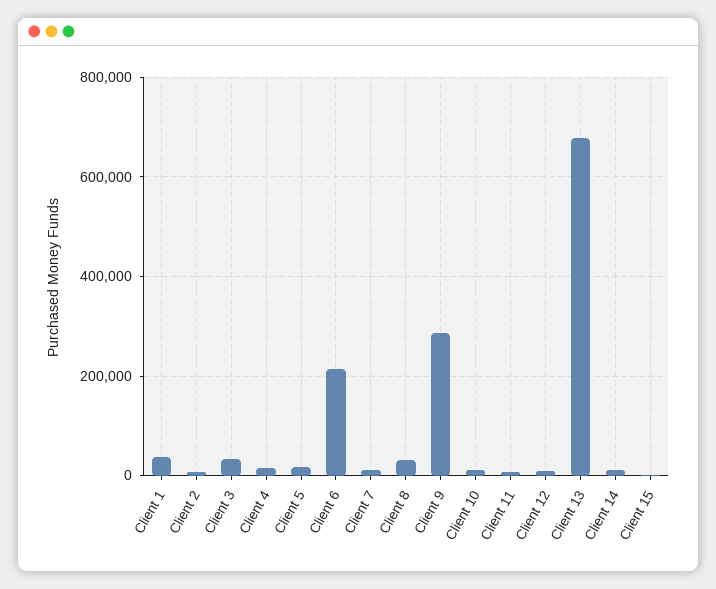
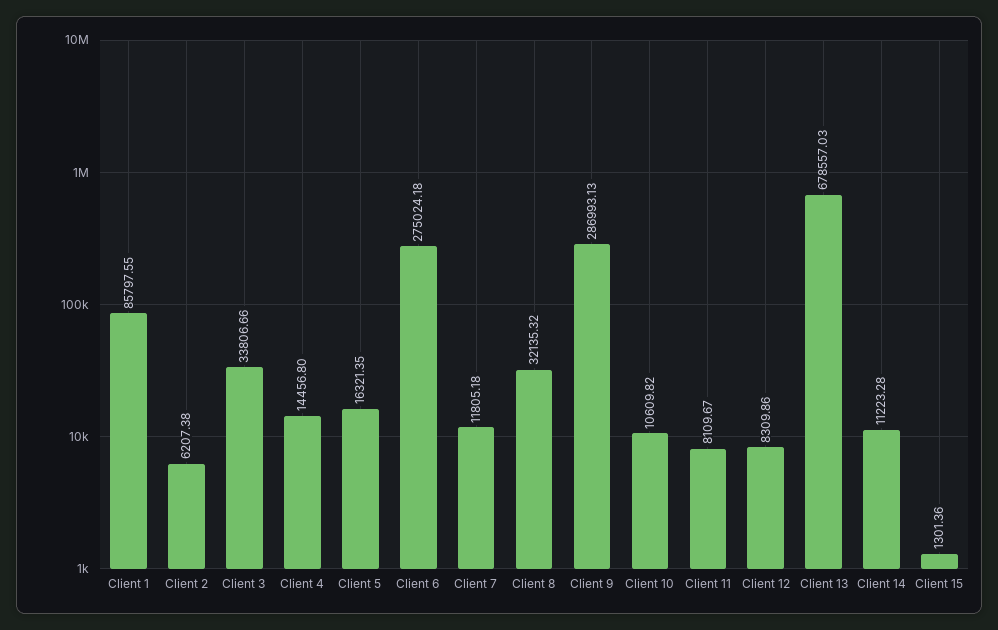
Client 1: 40000 -> 85797.55
Client 6: 220000 -> 275024.18

